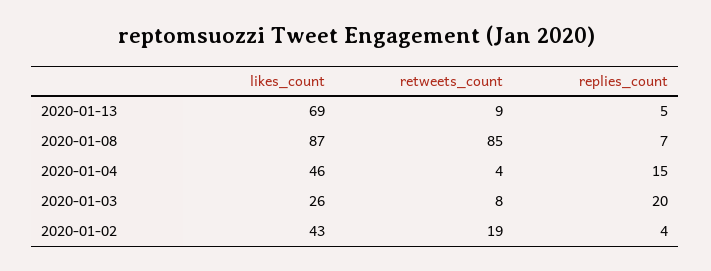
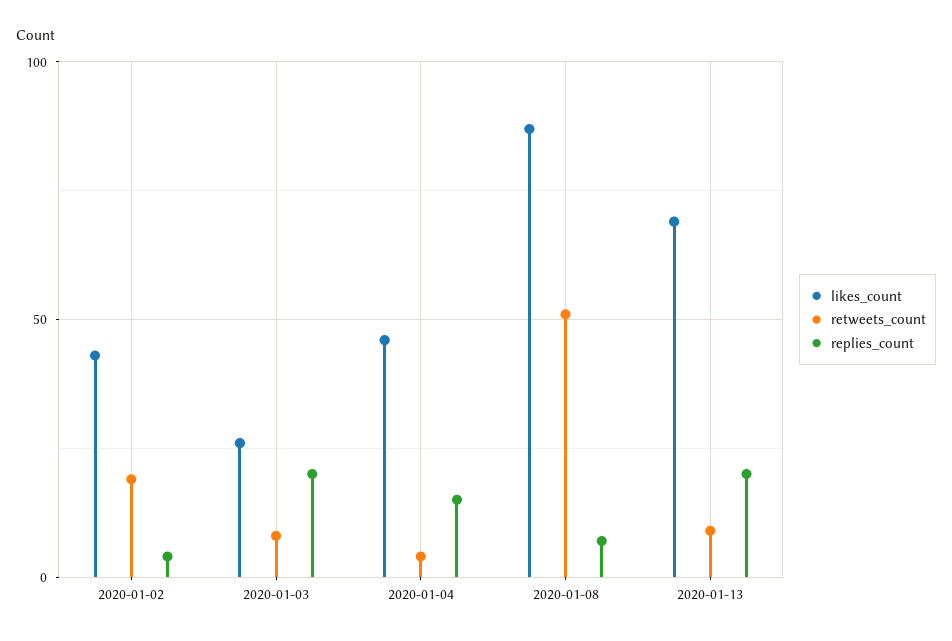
replies_count, 2020-01-13: 5 -> 20
retweets_count, 2020-01-08: 85 -> 50

